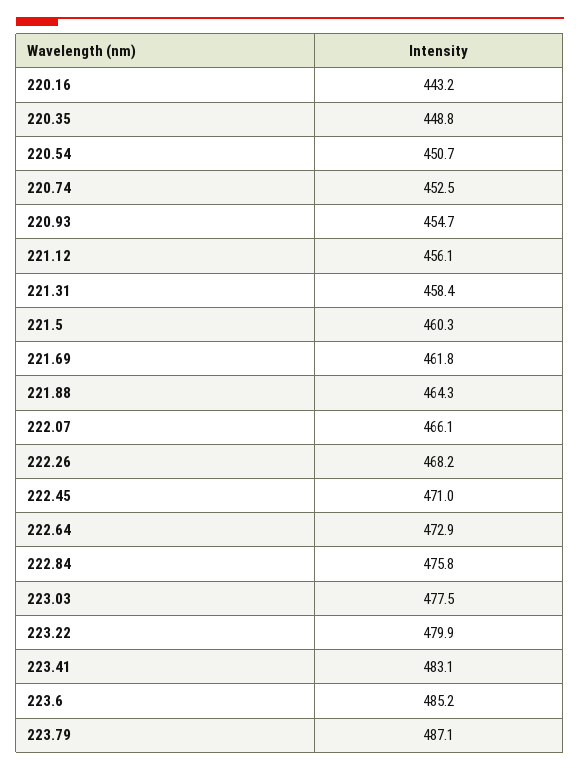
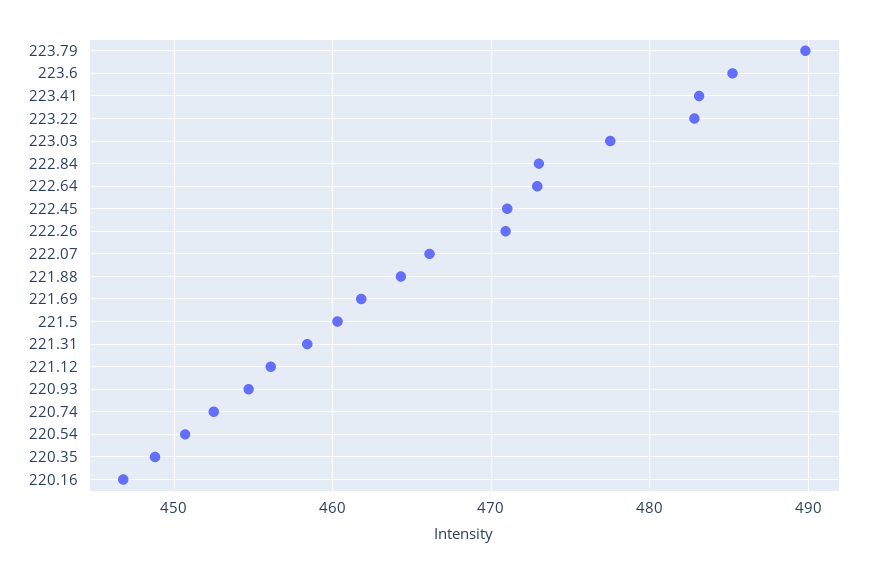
220.16: 443.2 -> 447
222.26: 468.2 -> 471
222.84: 475.8 -> 473
223.22: 479.9 -> 483
223.79: 487.1 -> 490

